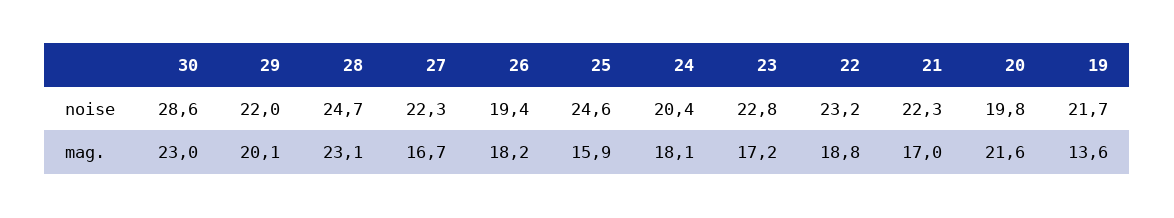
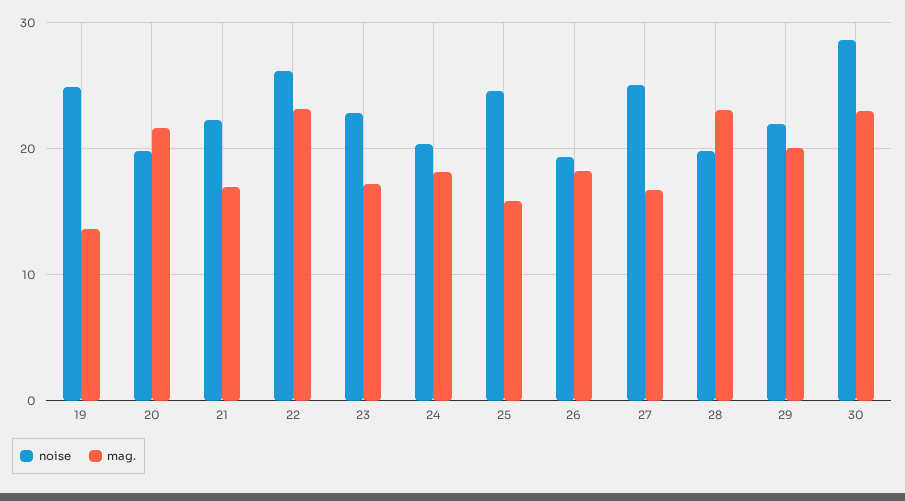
noise, 28: 24.7 -> 20
noise, 27: 22.3 -> 25
noise, 22: 23.2 -> 26
noise, 19: 21.7 -> 25
mag., 22: 18.8 -> 23

